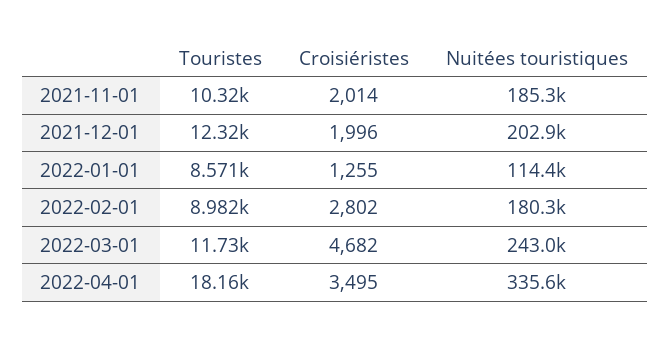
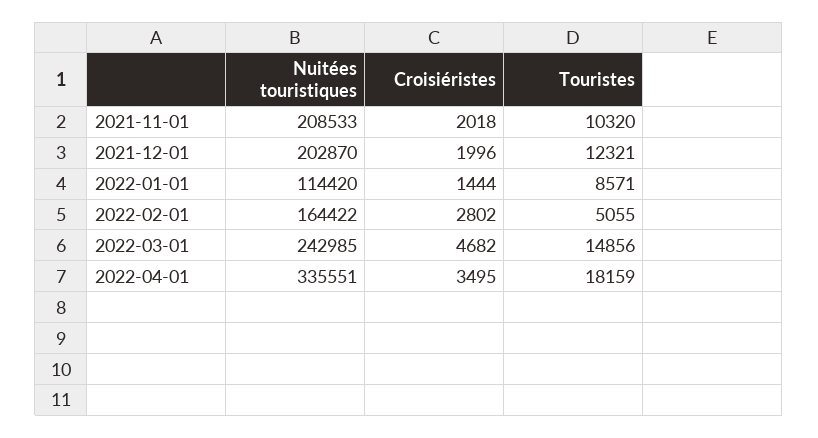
Croisiéristes, 2021-11-01: 2014 -> 2018
Nuitées touristiques, 2021-11-01: 185300 -> 208533
Croisiéristes, 2022-01-01: 1255 -> 1444
Touristes, 2022-02-01: 8982 -> 5055
Nuitées touristiques, 2022-02-01: 180300 -> 164422
Touristes, 2022-03-01: 11730 -> 14856

